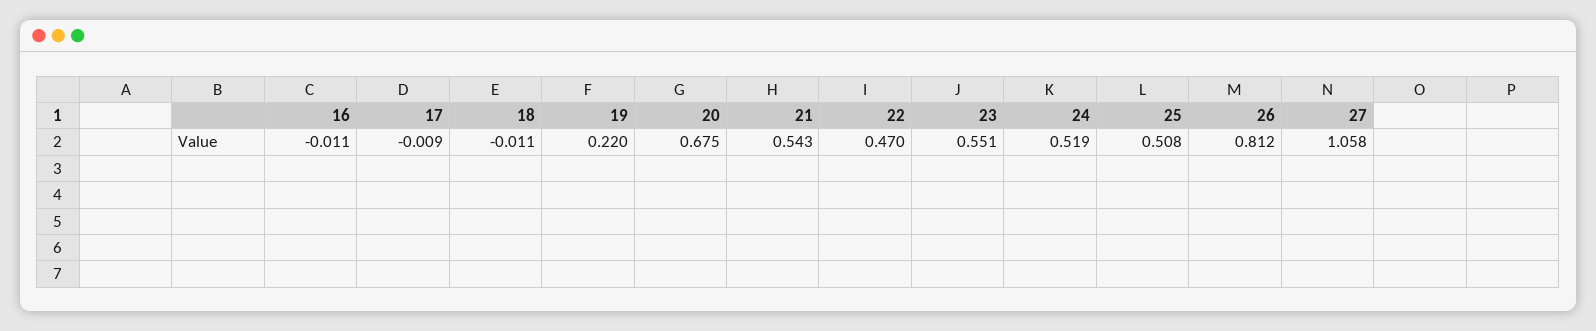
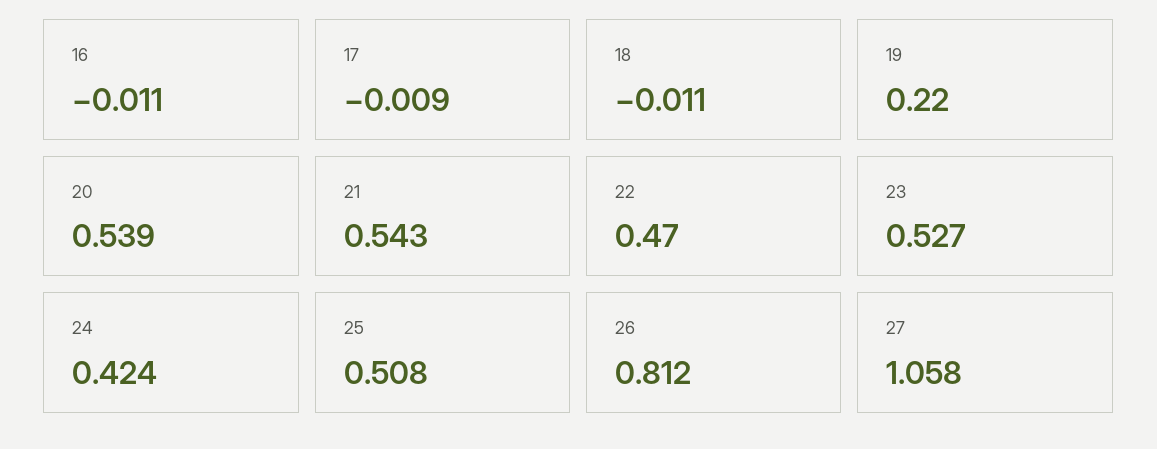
20: 0.675 -> 0.539
23: 0.551 -> 0.527
24: 0.519 -> 0.424

